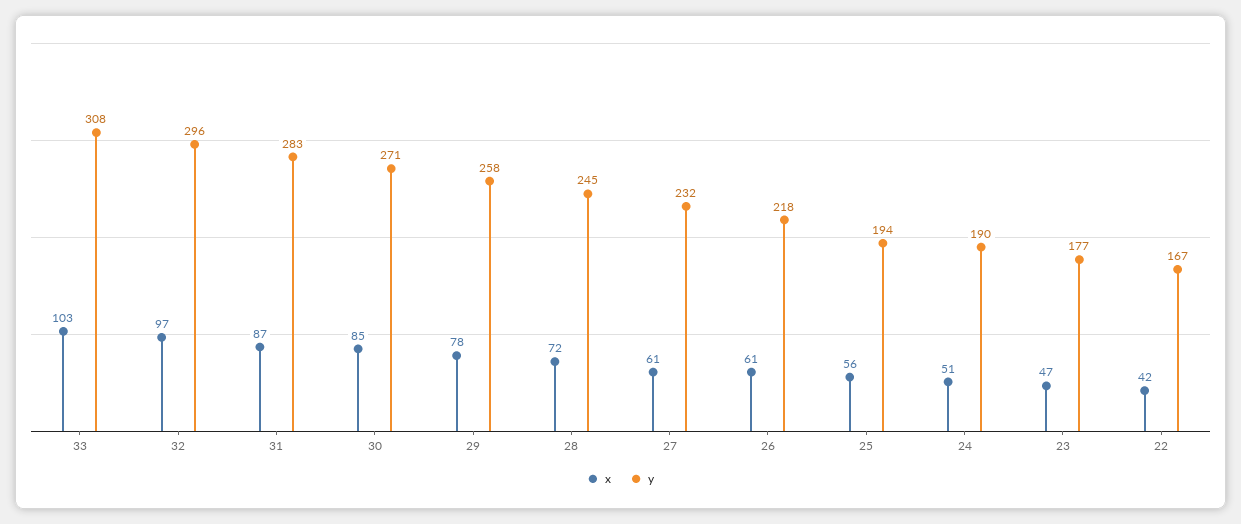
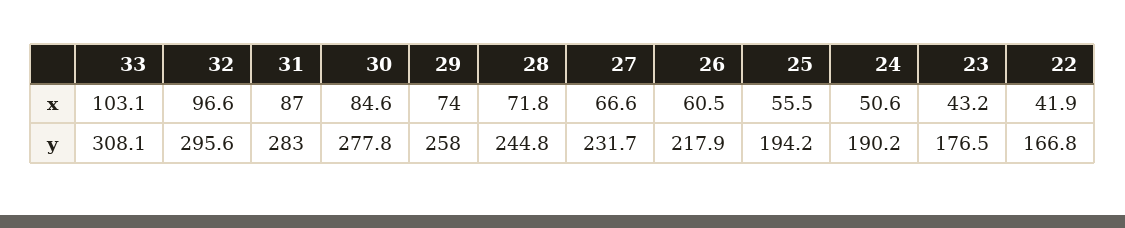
y, 30: 271 -> 277.8
x, 29: 78 -> 74
x, 27: 61 -> 66.6
x, 23: 47 -> 43.2

